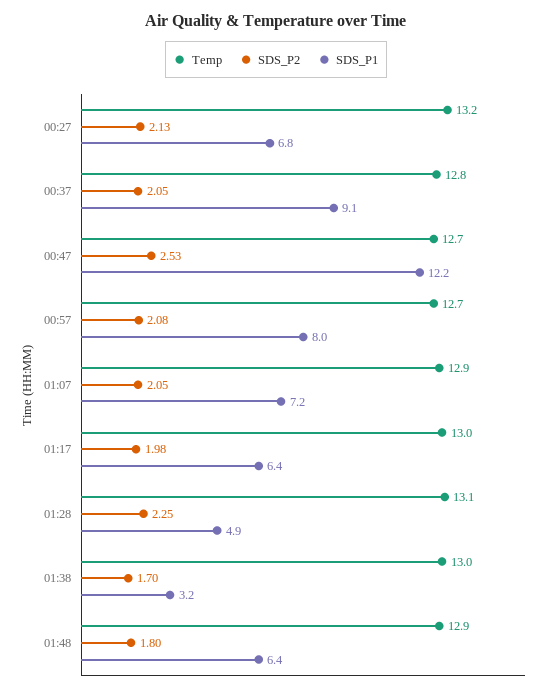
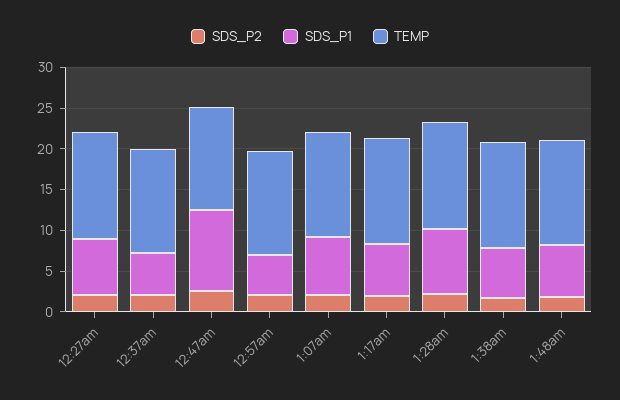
SDS_P1, 00:37: 9.1 -> 5
SDS_P1, 00:47: 12.2 -> 10
SDS_P1, 00:57: 8 -> 5
SDS_P1, 01:28: 4.9 -> 8
SDS_P1, 01:38: 3.2 -> 6

